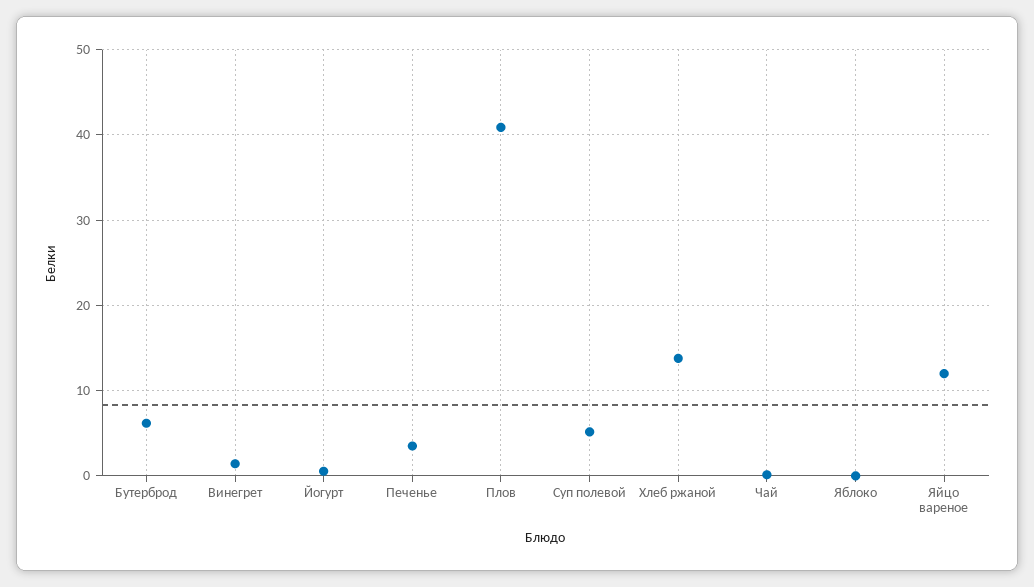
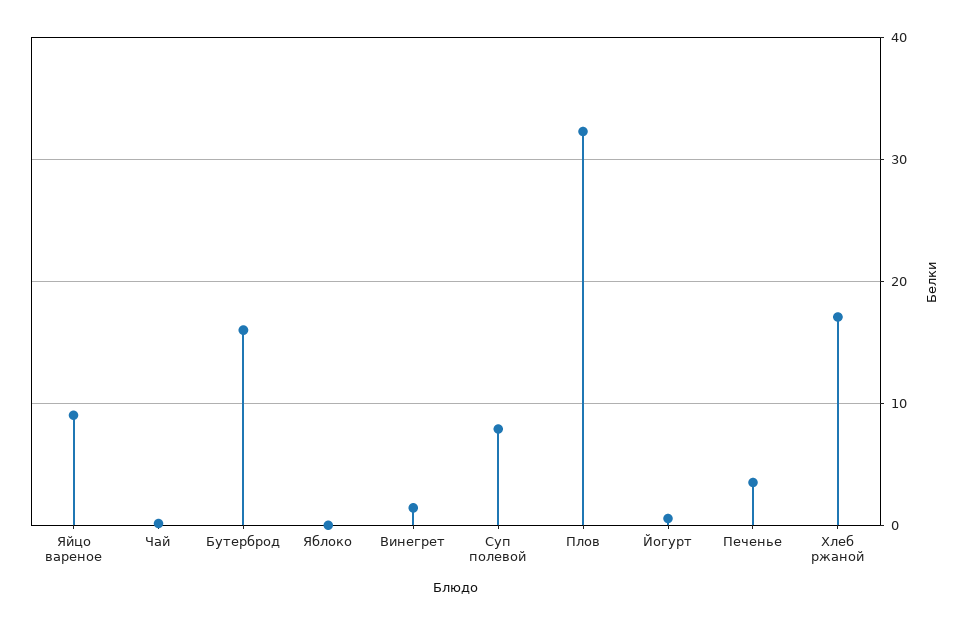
Бутерброд: 6 -> 16
Плов: 41 -> 32
Суп полевой: 5 -> 8
Хлеб ржаной: 14 -> 17
Яйцо вареное: 12 -> 9

